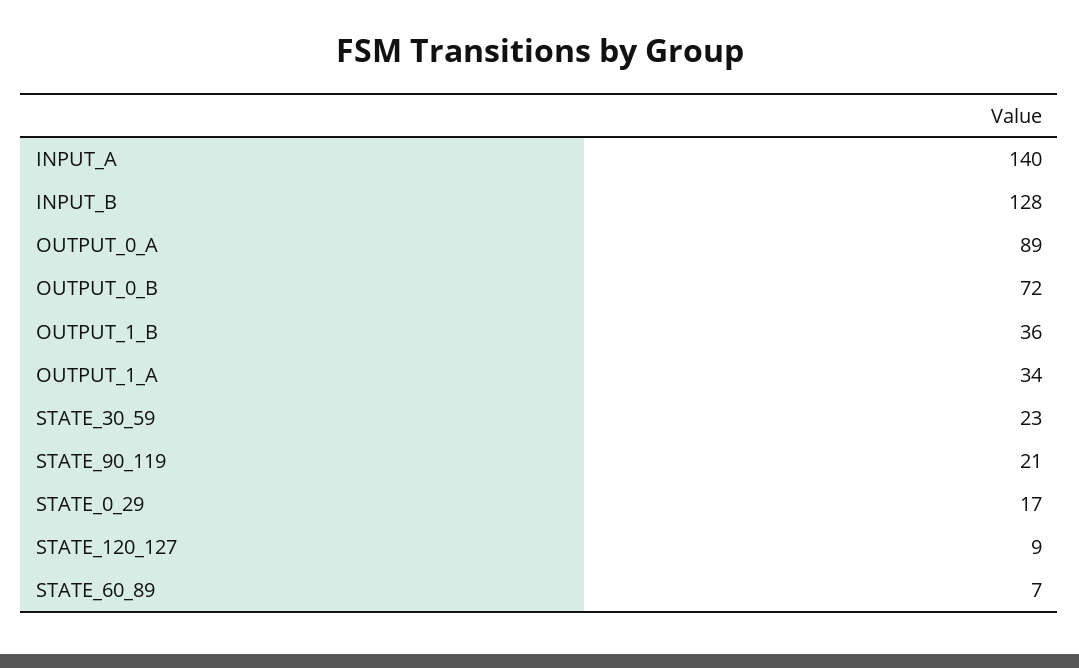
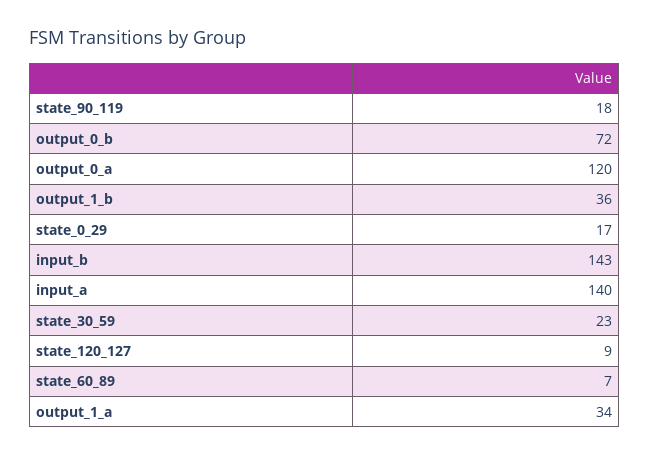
INPUT_B: 128 -> 143
OUTPUT_0_A: 89 -> 120
STATE_90_119: 21 -> 18

